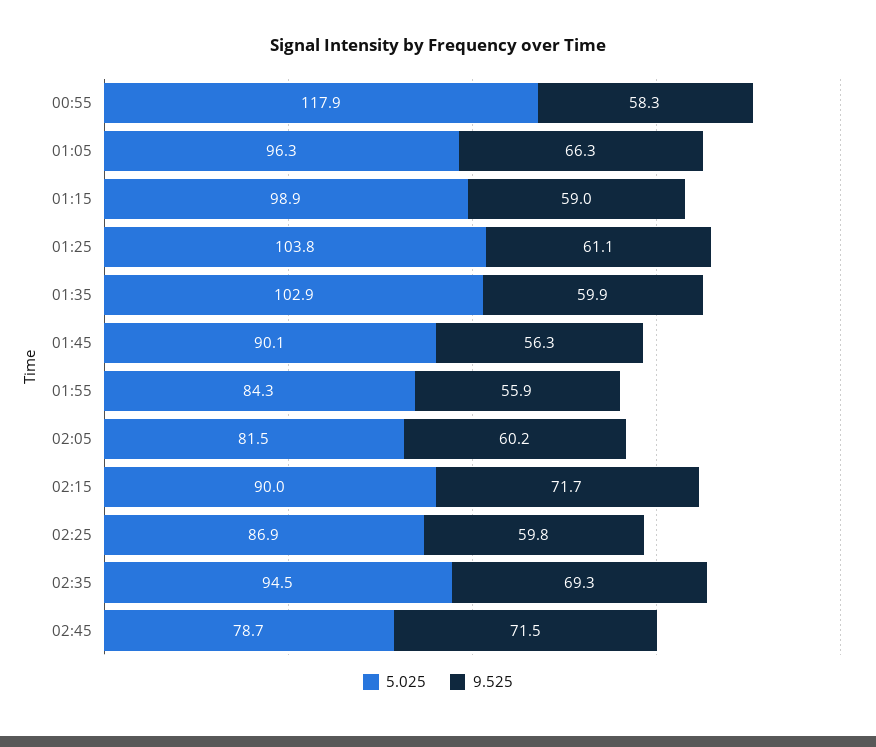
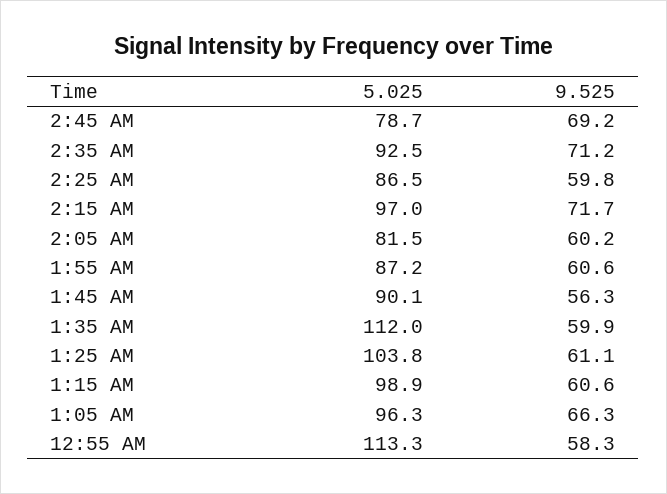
5.025, 00:55: 117.9 -> 113.3
9.525, 01:15: 59 -> 60.6
5.025, 01:35: 102.9 -> 112
5.025, 01:55: 84.3 -> 87.2
9.525, 01:55: 55.9 -> 60.6
5.025, 02:15: 90 -> 97
5.025, 02:25: 86.9 -> 86.5
5.025, 02:35: 94.5 -> 92.5
9.525, 02:35: 69.3 -> 71.2
9.525, 02:45: 71.5 -> 69.2

